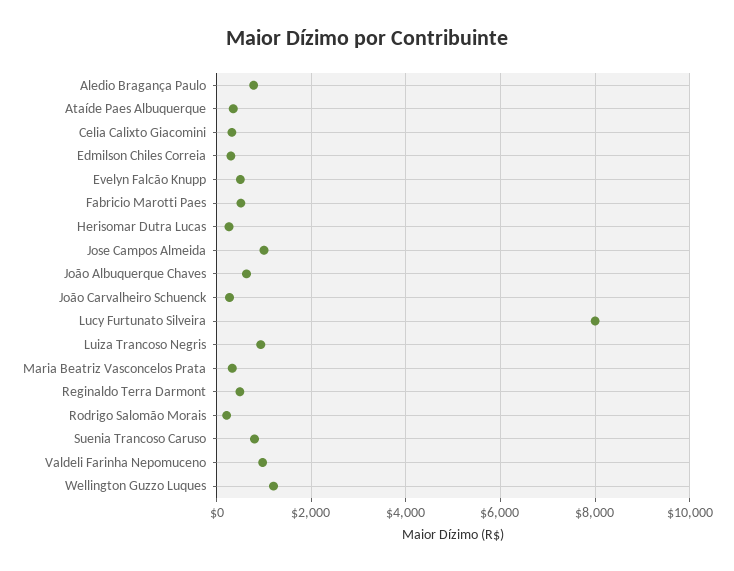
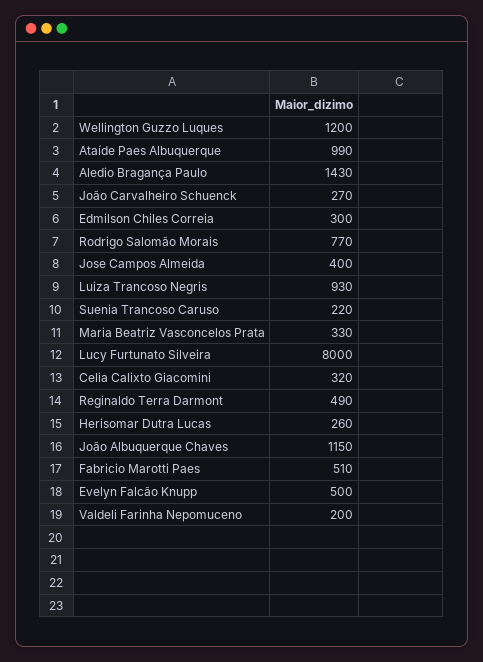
Aledio Bragança Paulo: 800 -> 1430
Ataíde Paes Albuquerque: 400 -> 990
Jose Campos Almeida: 1000 -> 400
João Albuquerque Chaves: 600 -> 1150
Rodrigo Salomão Morais: 200 -> 770
Suenia Trancoso Caruso: 800 -> 220
Valdeli Farinha Nepomuceno: 1000 -> 200

